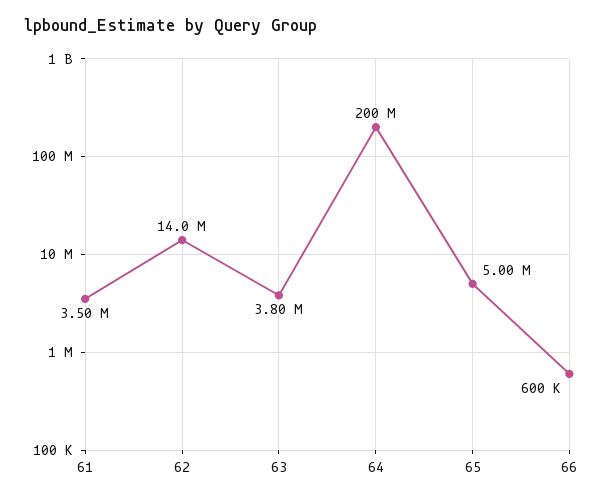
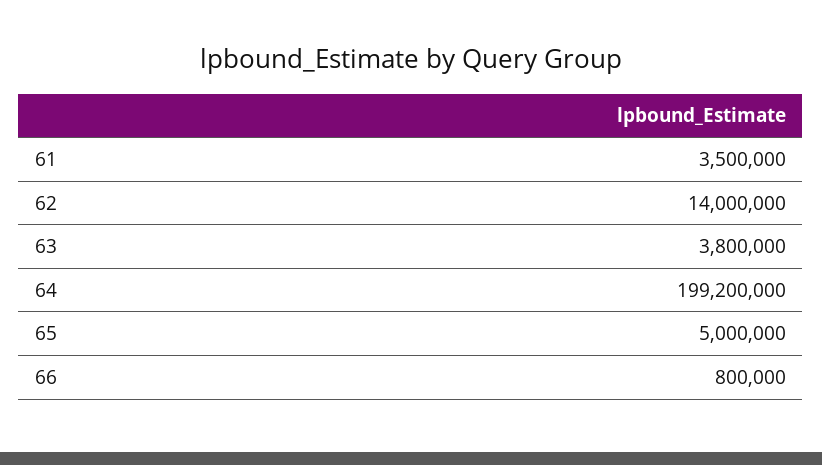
64: 200000000 -> 199200000
66: 600000 -> 800000

